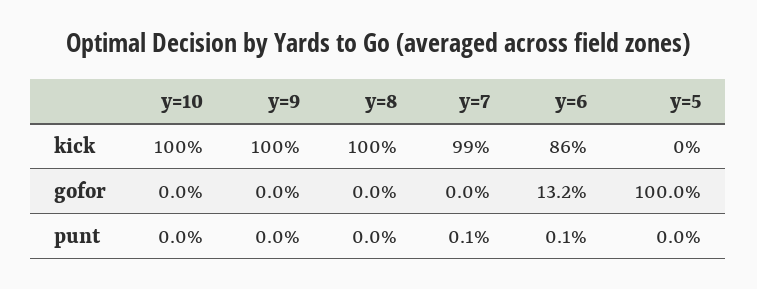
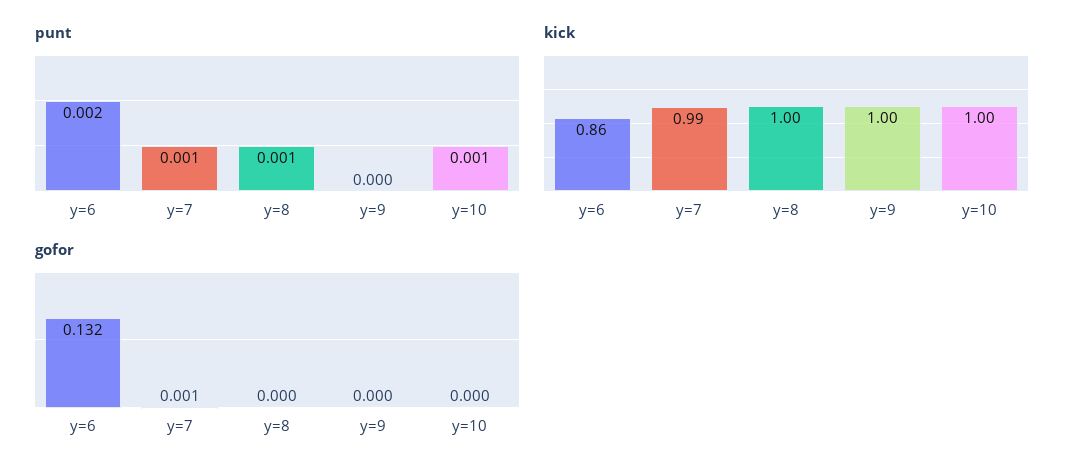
kick, y=5: 0 -> none
gofor, y=7: 0 -> 0.001
gofor, y=5: 1 -> none
punt, y=10: 0 -> 0.001
punt, y=8: 0 -> 0.001
punt, y=6: 0.001 -> 0.002
punt, y=5: 0 -> none

